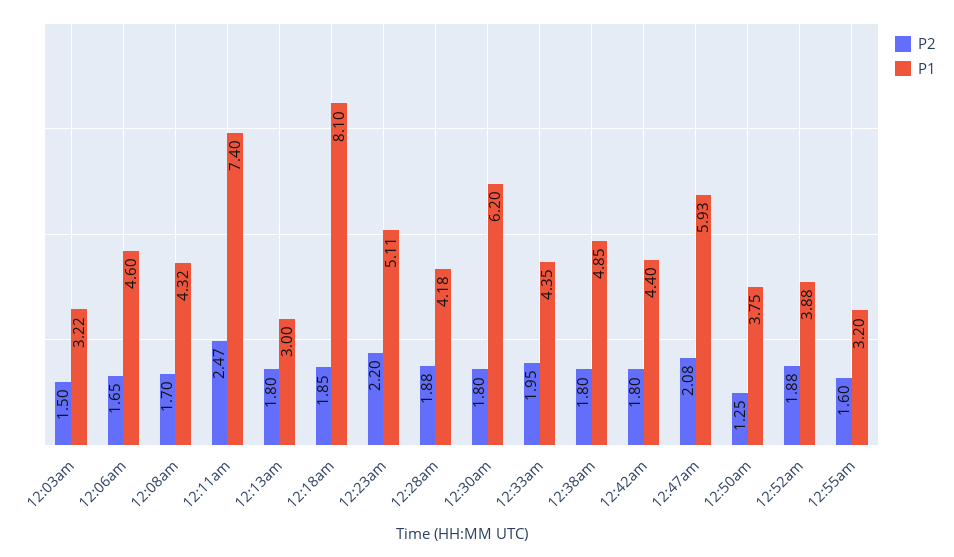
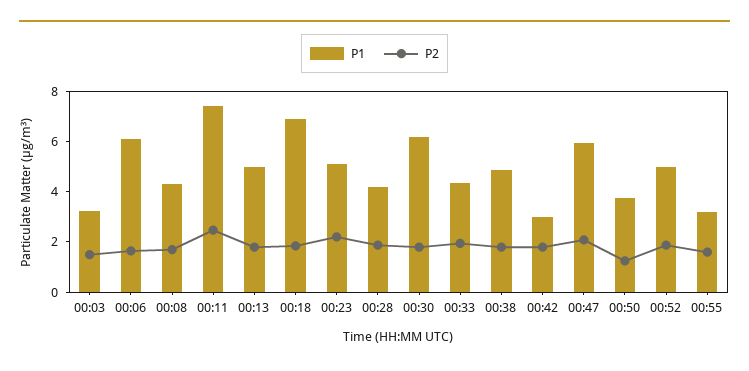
P1, 12:06am: 4.6 -> 6
P1, 12:13am: 3 -> 5
P1, 12:18am: 8.1 -> 7
P1, 12:42am: 4.4 -> 3
P1, 12:52am: 3.88 -> 5

